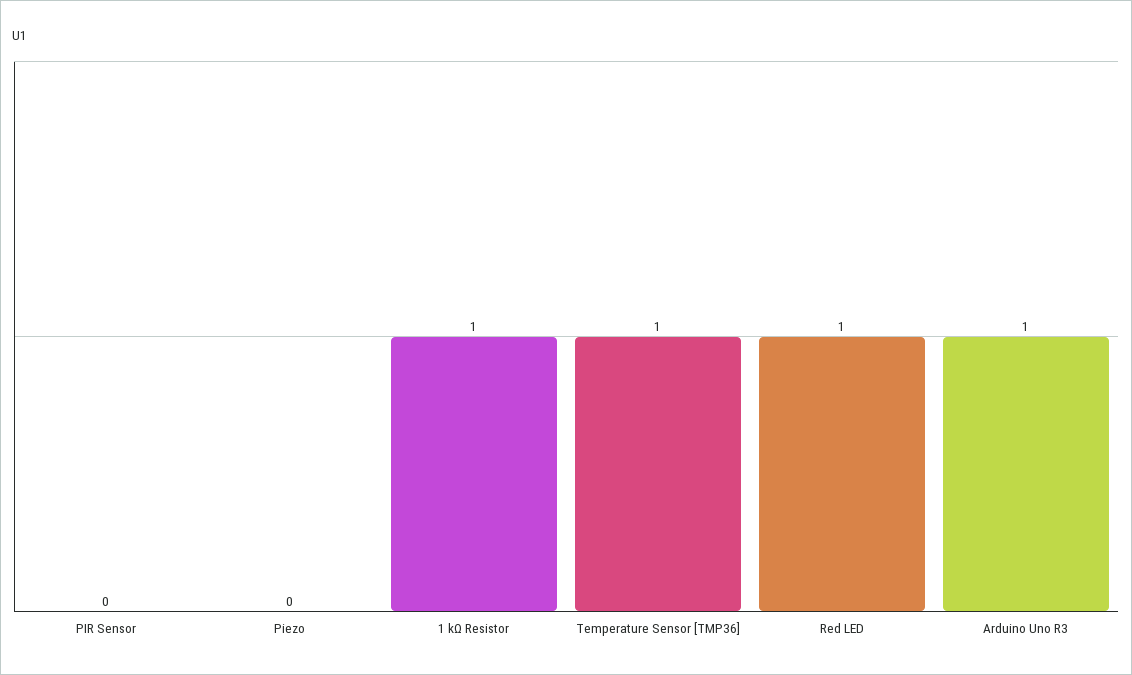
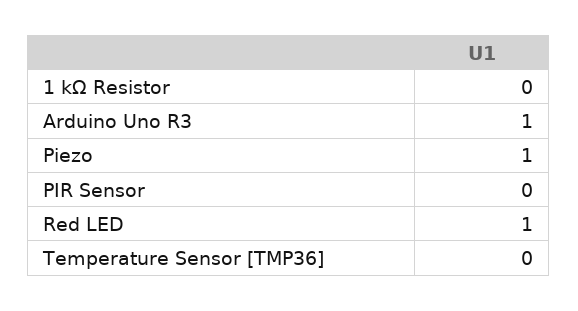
Piezo: 0 -> 1
1 kΩ Resistor: 1 -> 0
Temperature Sensor [TMP36]: 1 -> 0

